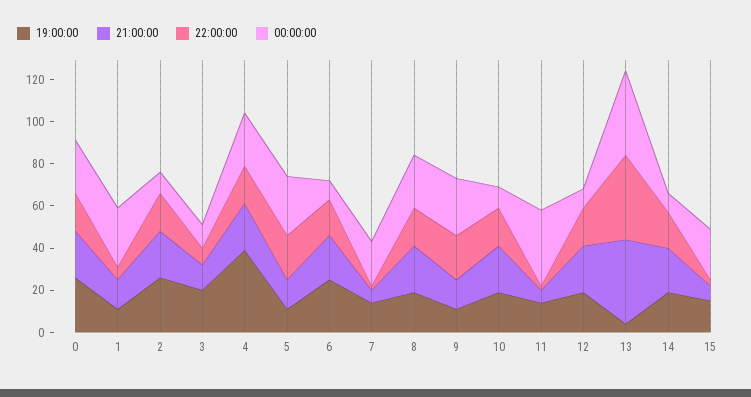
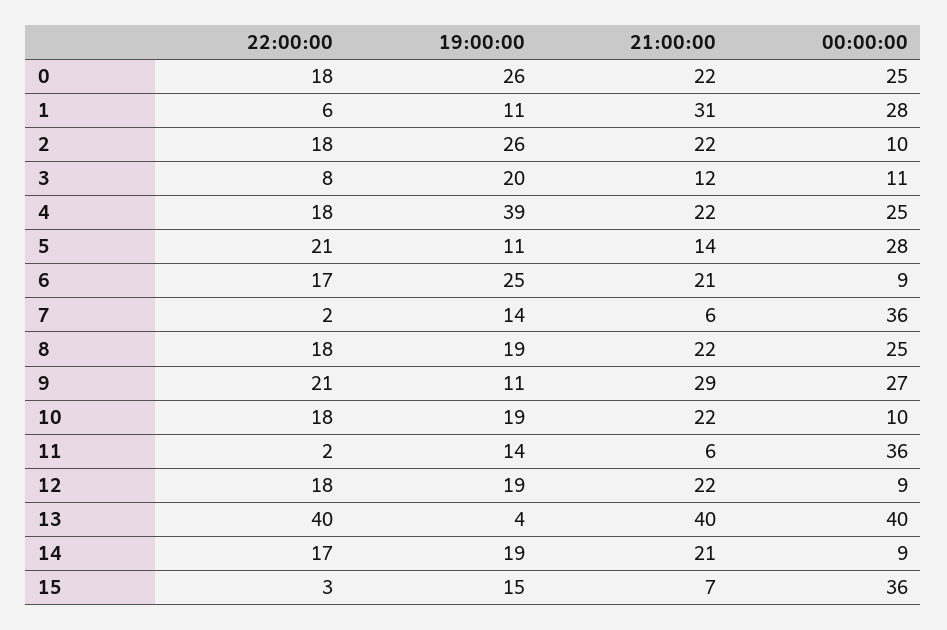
21:00:00, 1: 15 -> 31
00:00:00, 7: 20 -> 36
21:00:00, 9: 15 -> 29
00:00:00, 15: 25 -> 36

